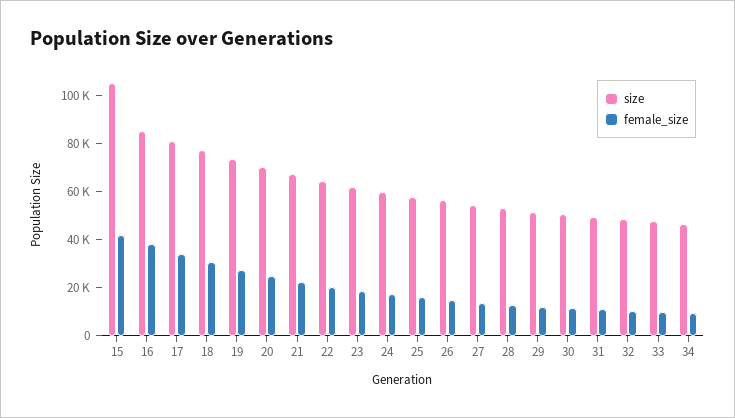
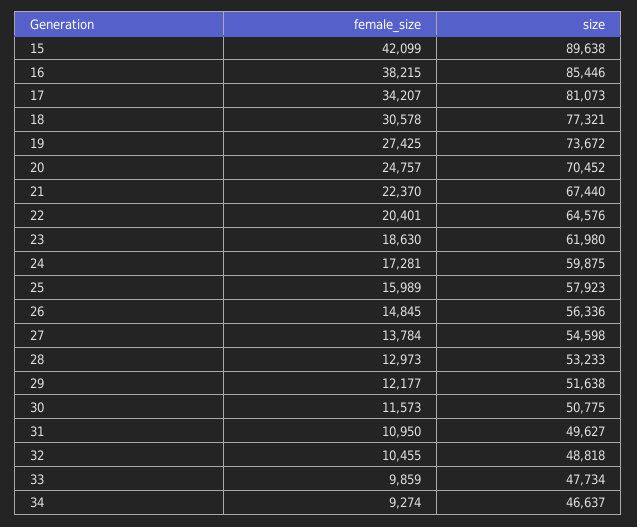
size, 15: 105000 -> 89638

